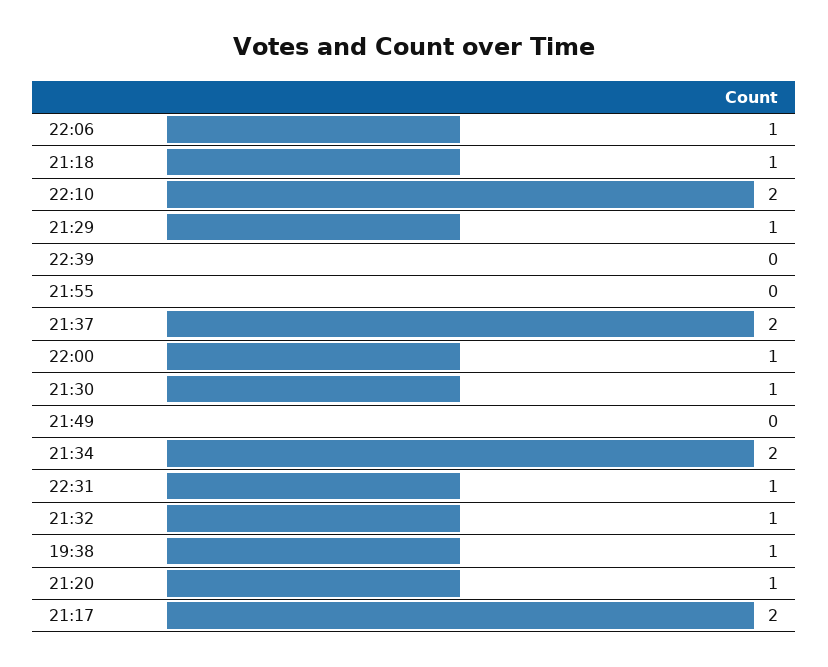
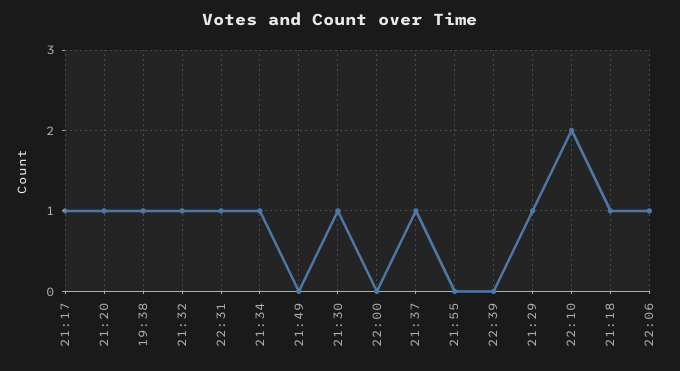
21:37: 2 -> 1
22:00: 1 -> 0
21:34: 2 -> 1
21:17: 2 -> 1

